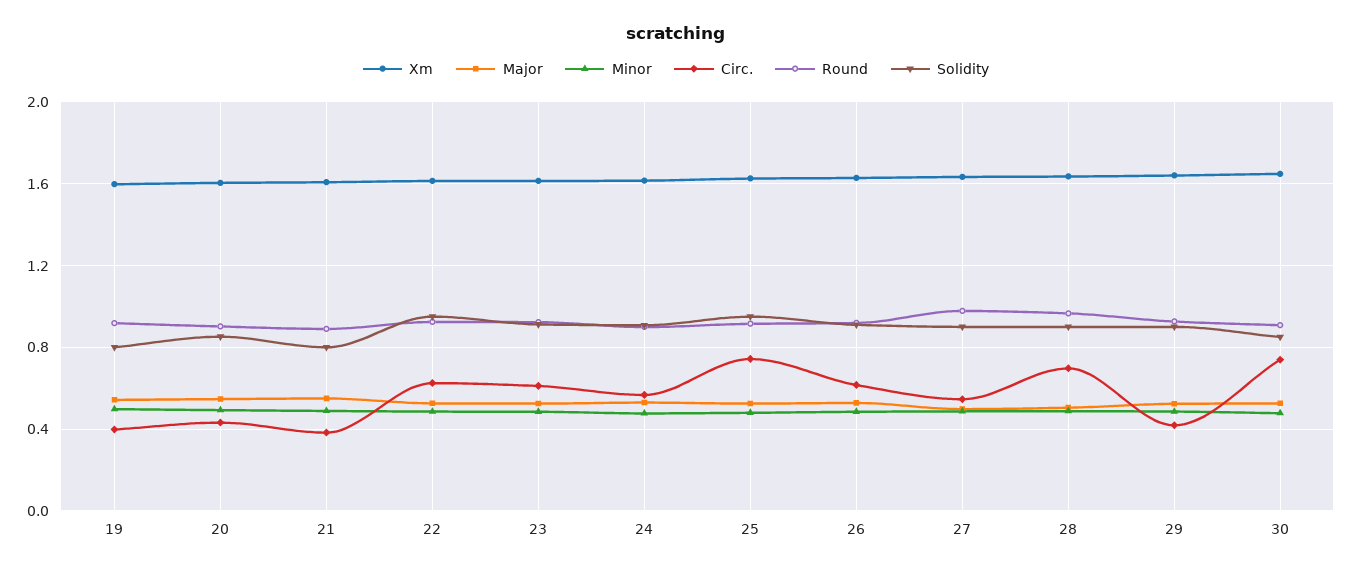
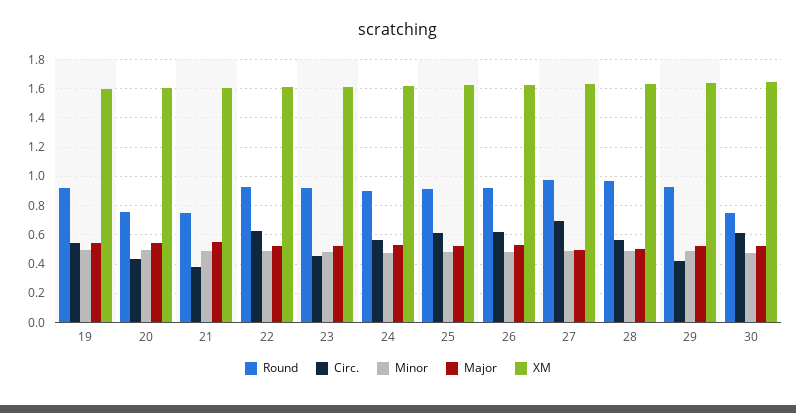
Circ., 19: 0.4 -> 0.55
Solidity, 19: 0.8 -> none
Round, 20: 0.9 -> 0.75
Solidity, 20: 0.85 -> none
Round, 21: 0.9 -> 0.75
Solidity, 21: 0.8 -> none
Solidity, 22: 0.95 -> none
Circ., 23: 0.6 -> 0.45
Solidity, 23: 0.9 -> none
Solidity, 24: 0.9 -> none
Circ., 25: 0.75 -> 0.6
Solidity, 25: 0.95 -> none
Solidity, 26: 0.9 -> none
Circ., 27: 0.55 -> 0.7
Solidity, 27: 0.9 -> none
Circ., 28: 0.7 -> 0.55
Solidity, 28: 0.9 -> none
Solidity, 29: 0.9 -> none
Circ., 30: 0.75 -> 0.6
Round, 30: 0.9 -> 0.75
Solidity, 30: 0.85 -> none

